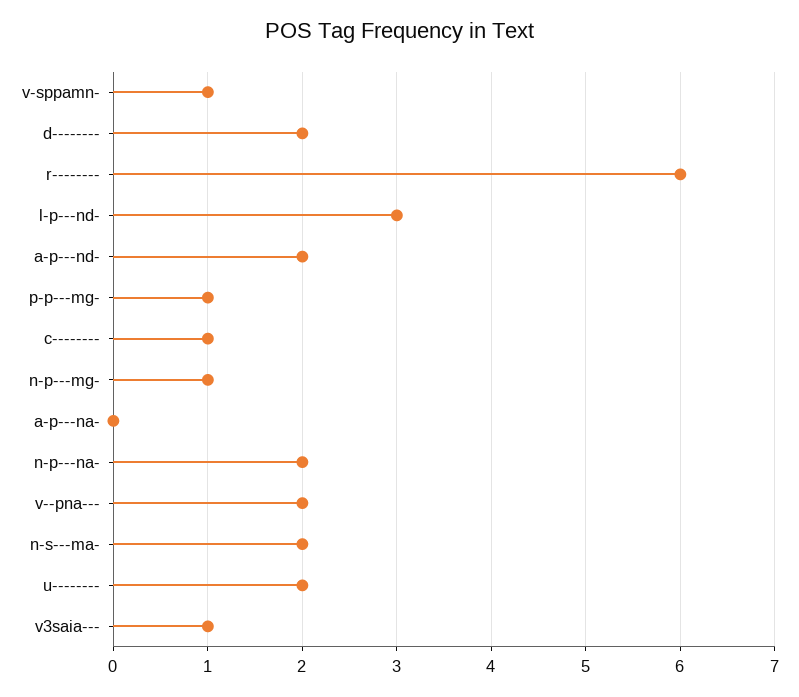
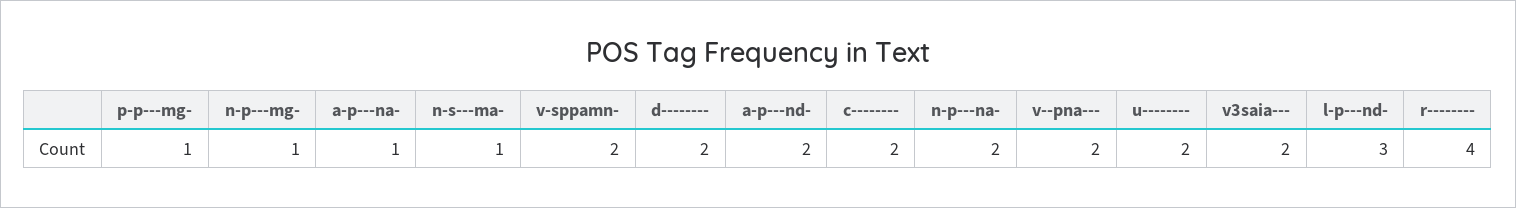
v-sppamn-: 1 -> 2
r--------: 6 -> 4
c--------: 1 -> 2
a-p---na-: 0 -> 1
n-s---ma-: 2 -> 1
v3saia---: 1 -> 2

